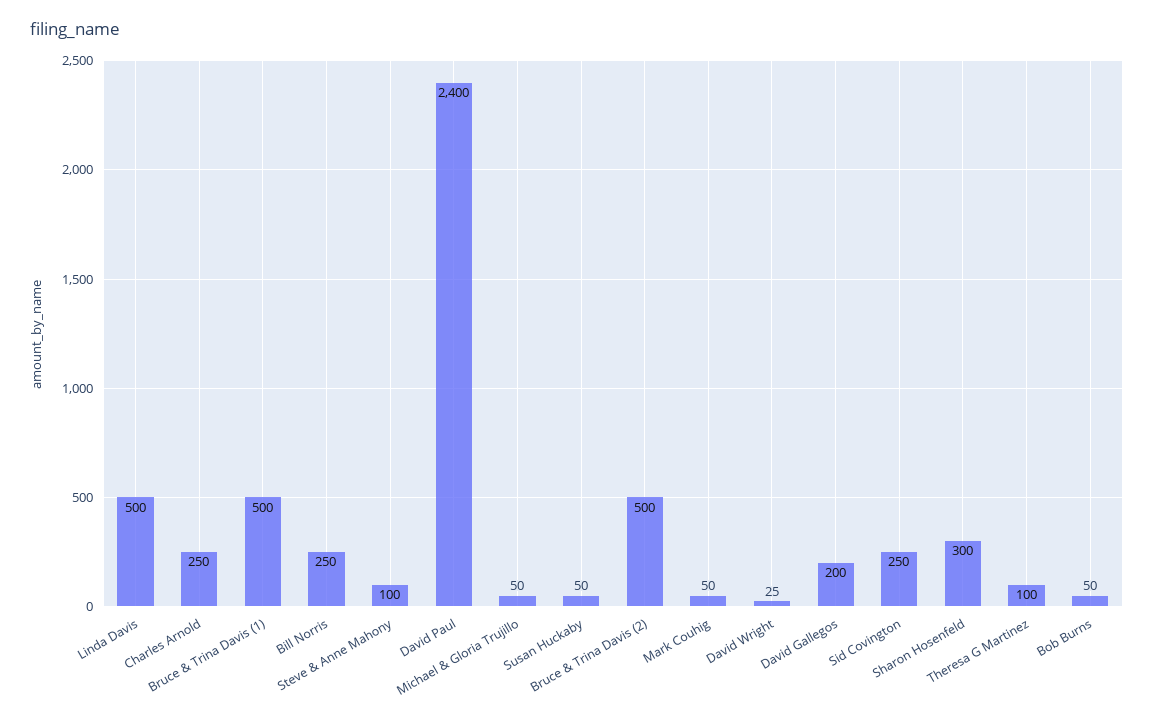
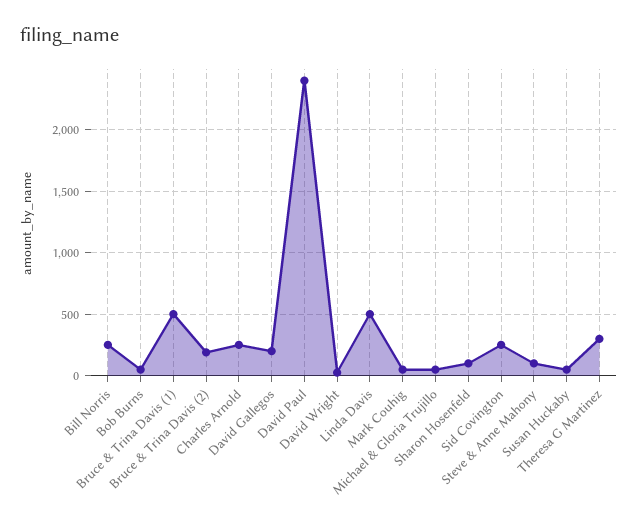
Bruce & Trina Davis (2): 500 -> 200
Sharon Hosenfeld: 300 -> 100
Theresa G Martinez: 100 -> 300

